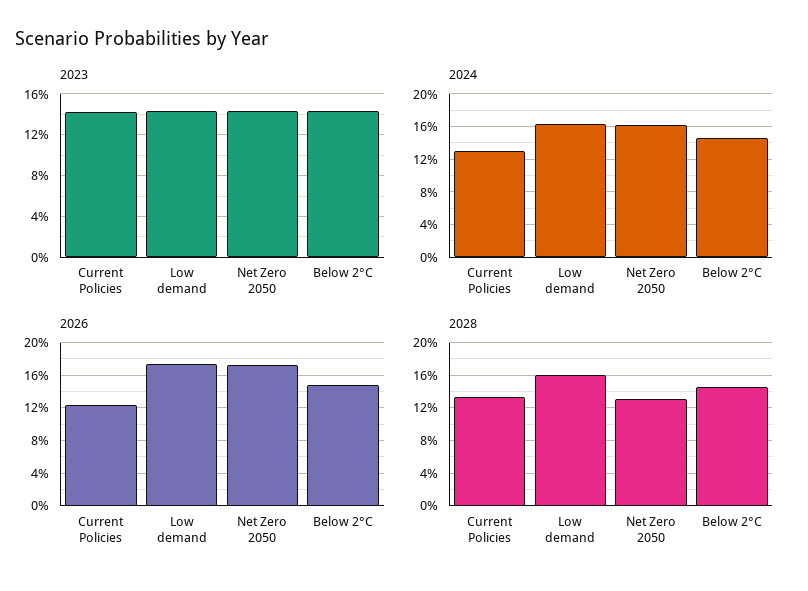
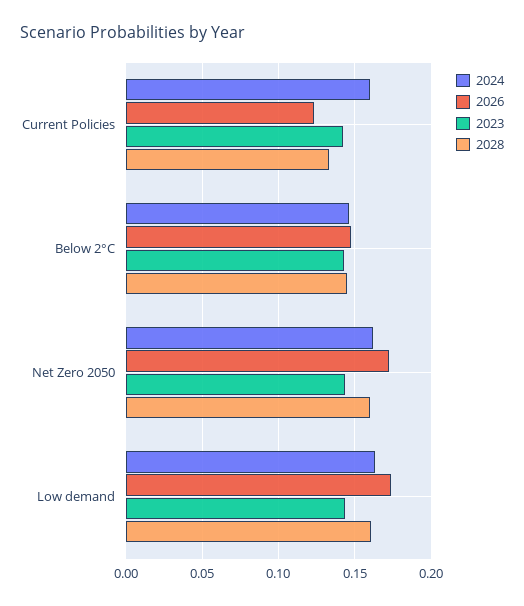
2024, Current Policies: 0.13 -> 0.16
2028, Net Zero 2050: 0.13 -> 0.16

